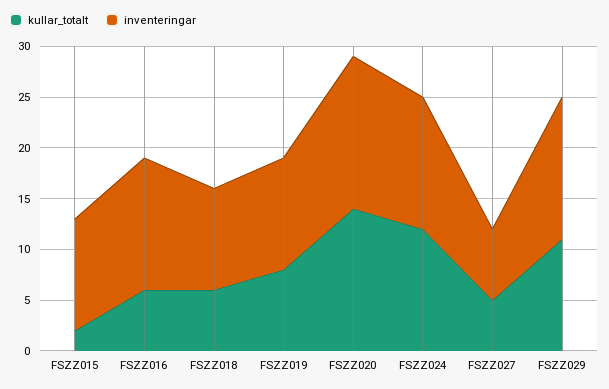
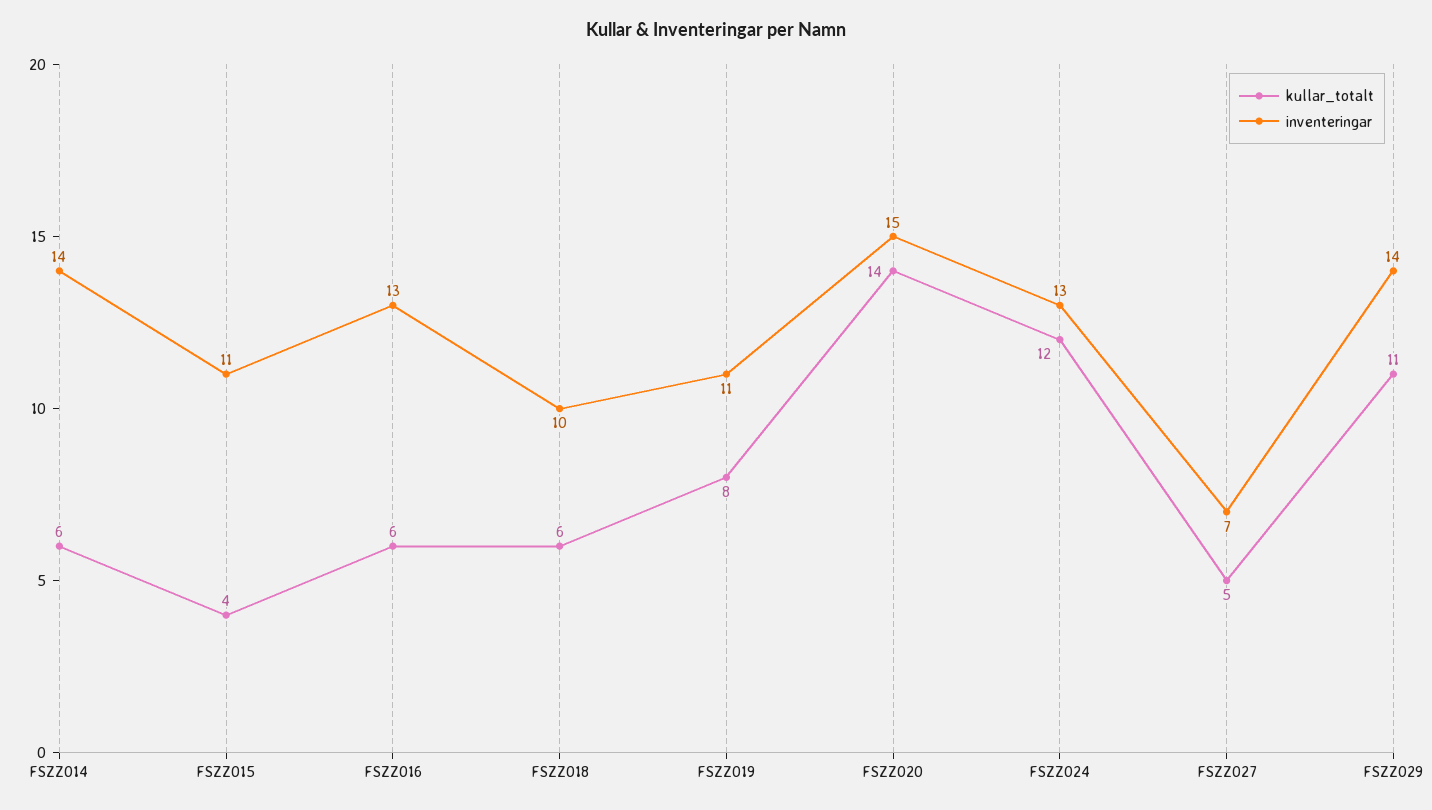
kullar_totalt, FSZZ015: 2 -> 4
kullar_totalt, FSZZ014: none -> 6
inventeringar, FSZZ014: none -> 14

